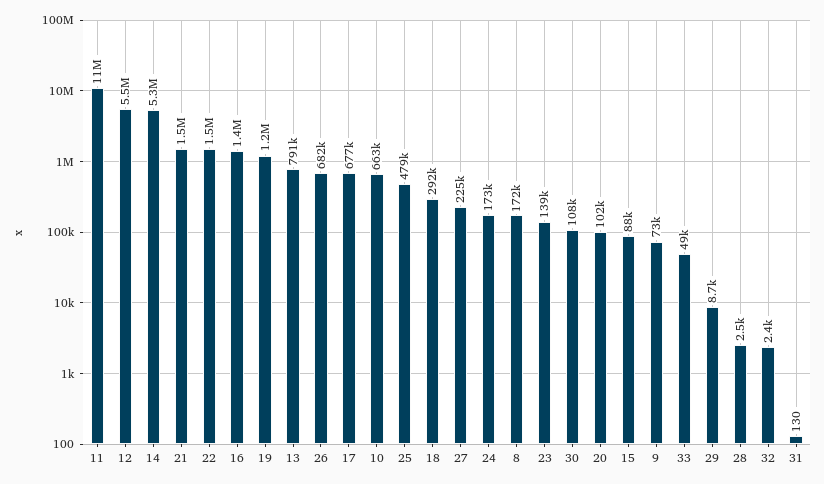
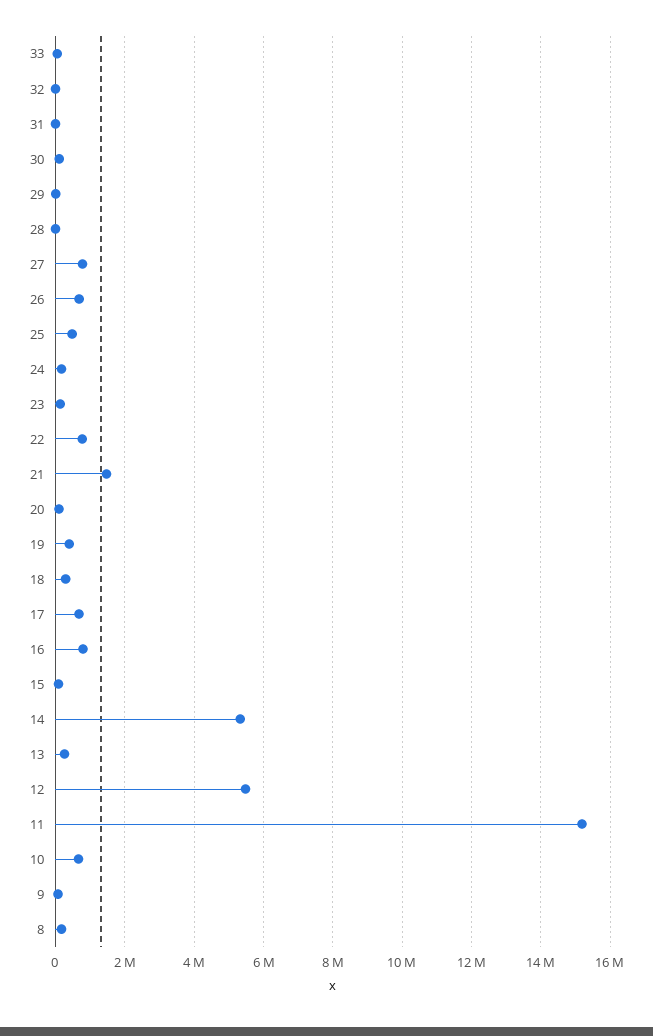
11: 11000000 -> 15200000
22: 1500000 -> 800000
16: 1400000 -> 800000
19: 1200000 -> 400000
13: 791000 -> 200000
27: 225000 -> 800000

